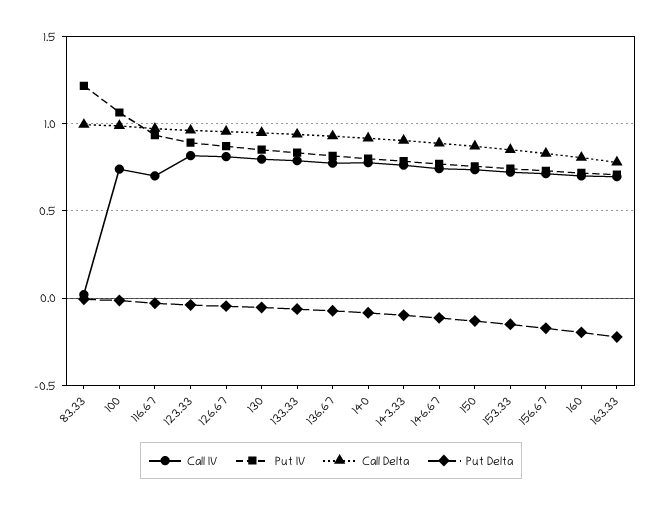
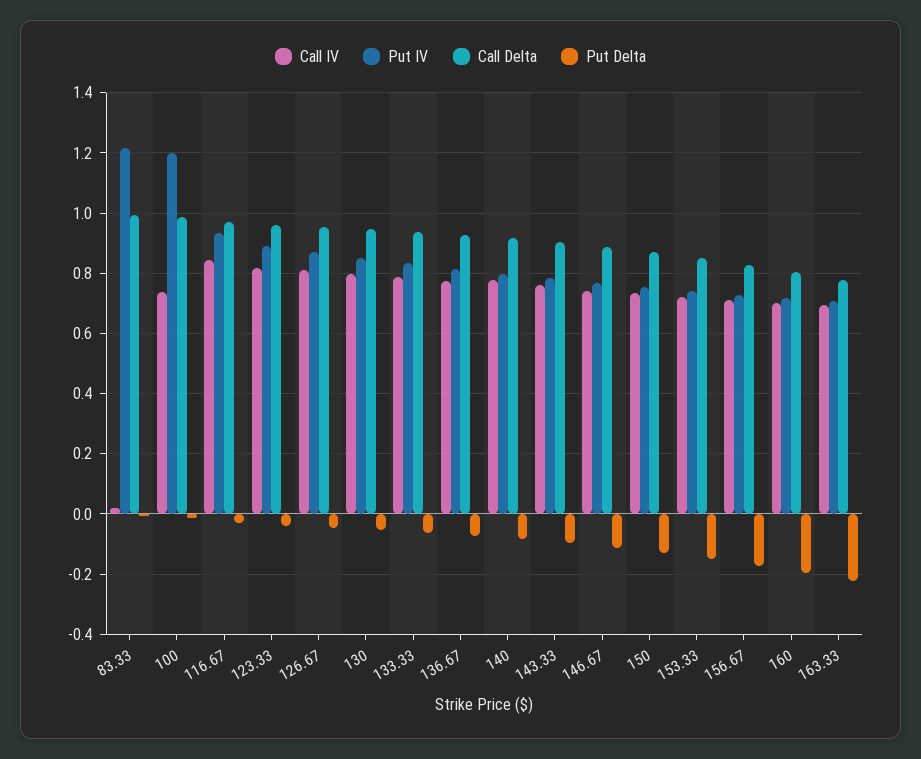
Put IV, 100: 1.05 -> 1.2
Call IV, 116.67: 0.7 -> 0.84

